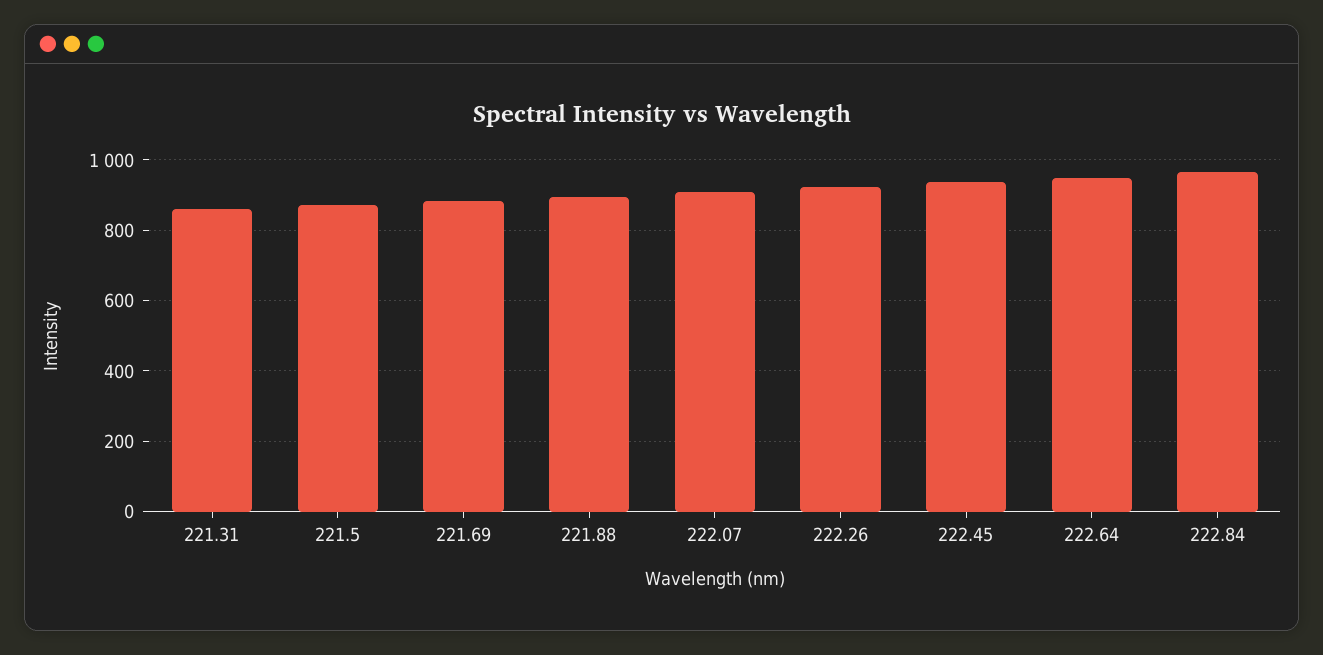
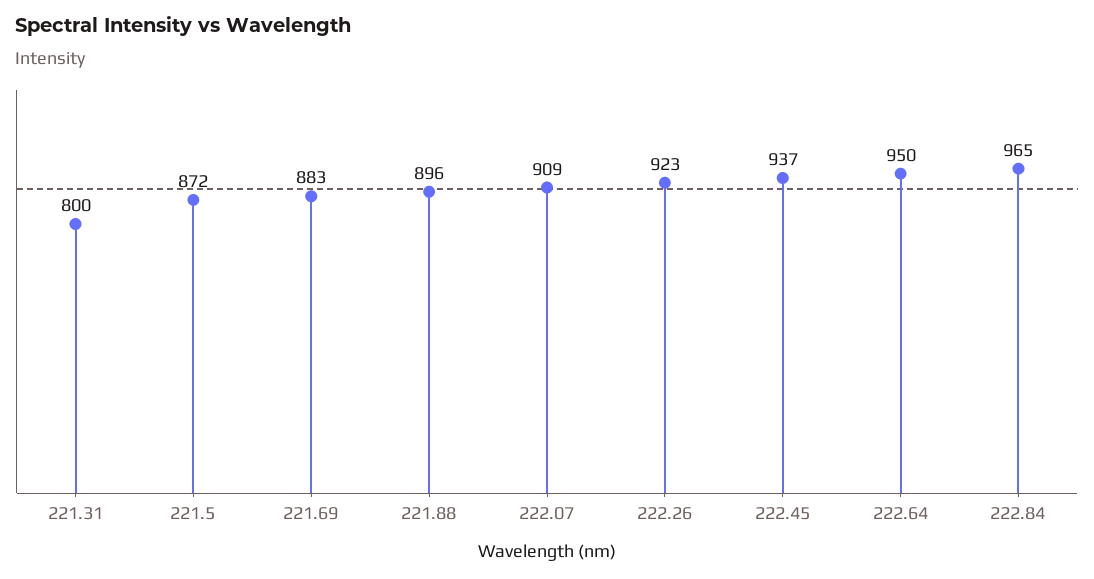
221.31: 860 -> 800

